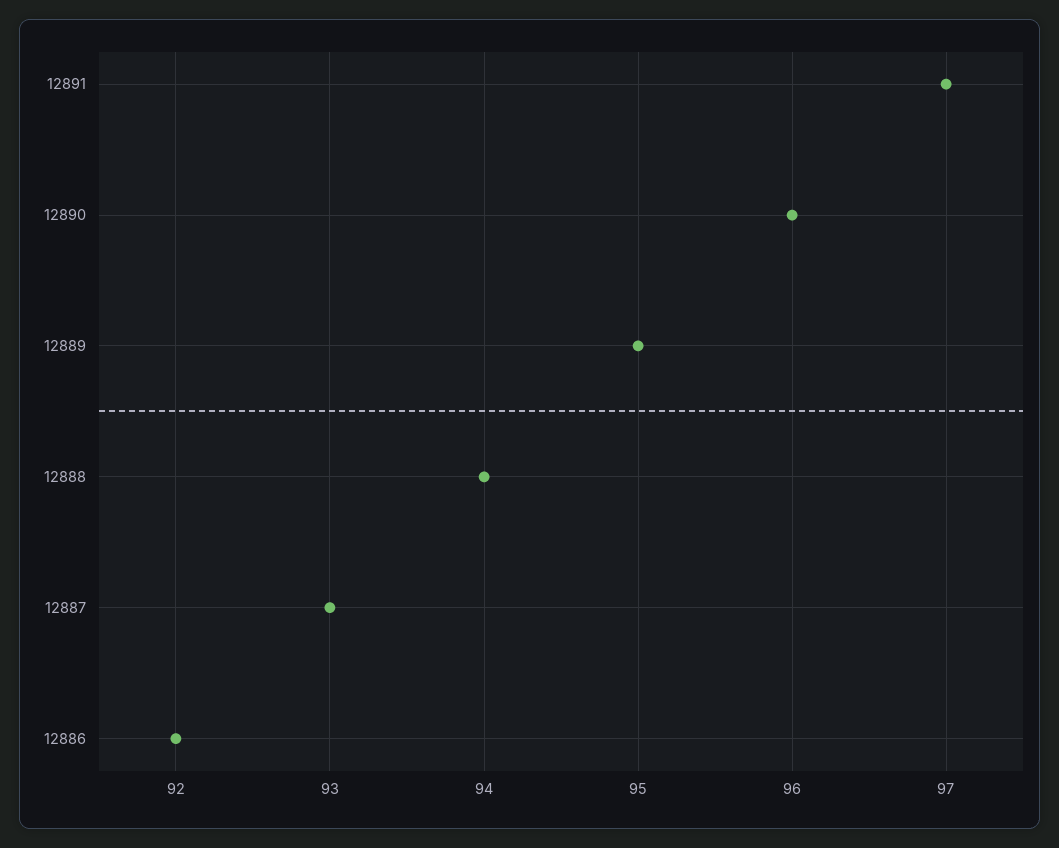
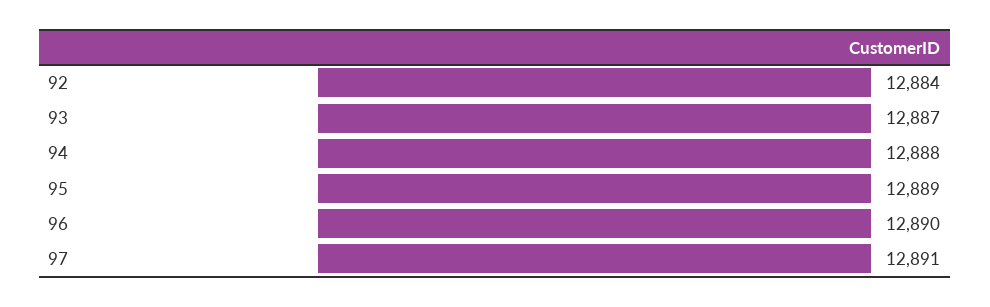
92: 12886 -> 12884

